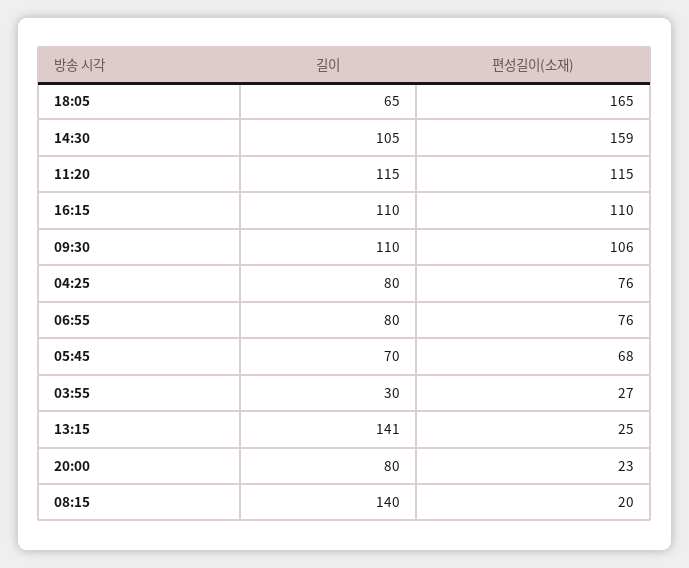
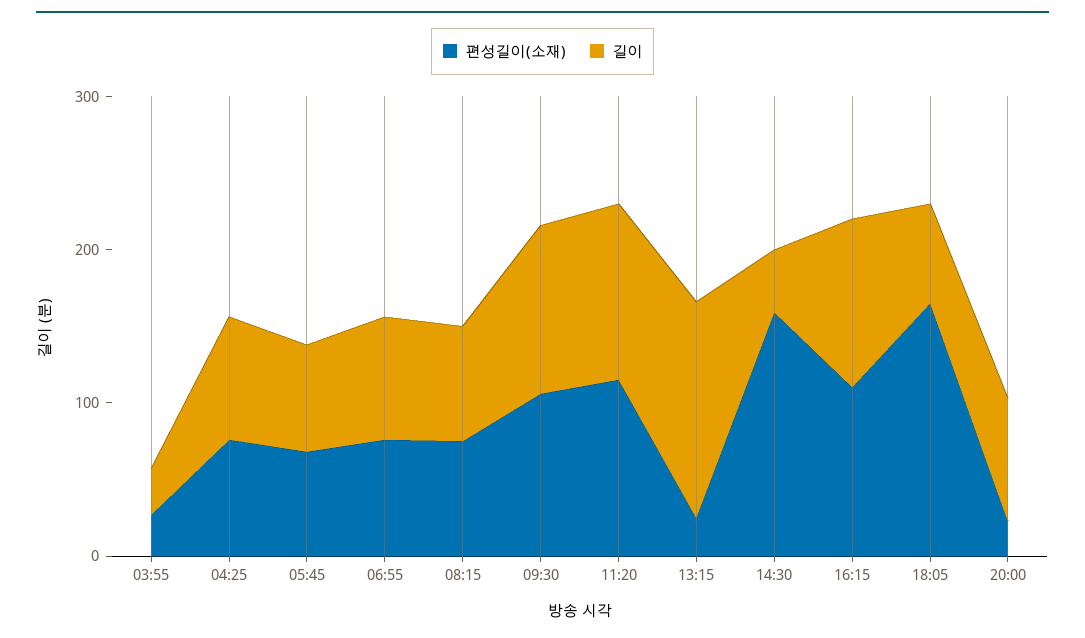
길이, 14:30: 105 -> 40
길이, 08:15: 140 -> 80
편성길이(소재), 08:15: 20 -> 80

